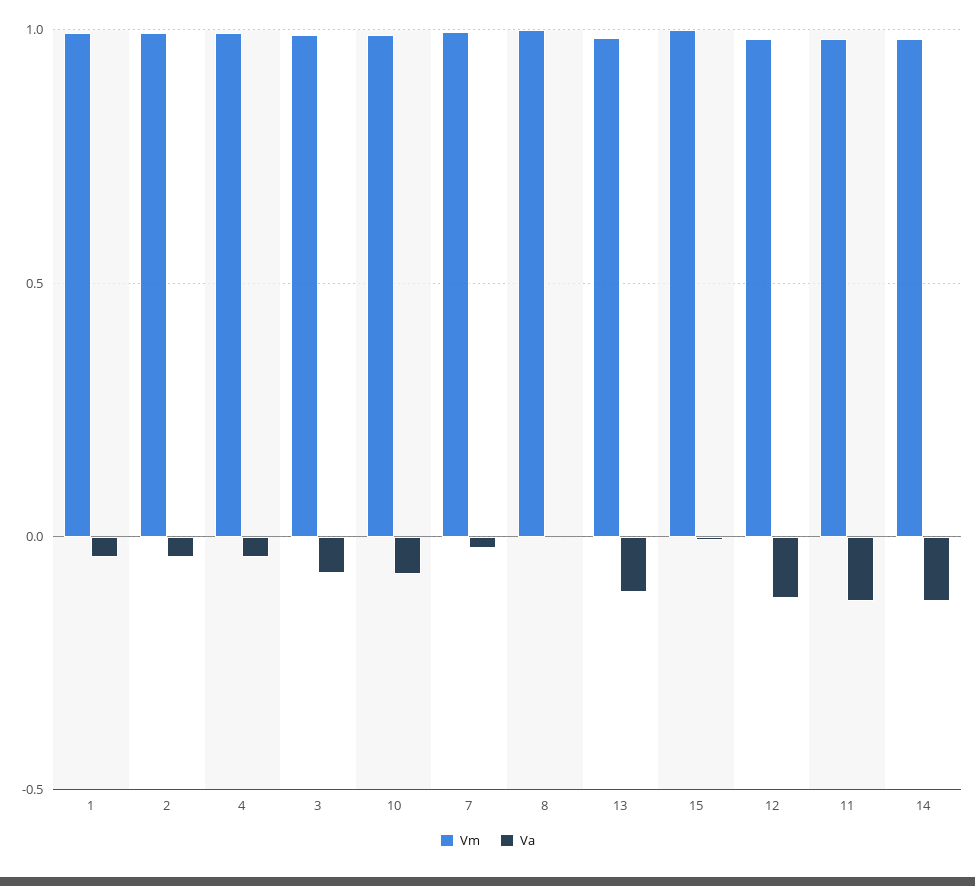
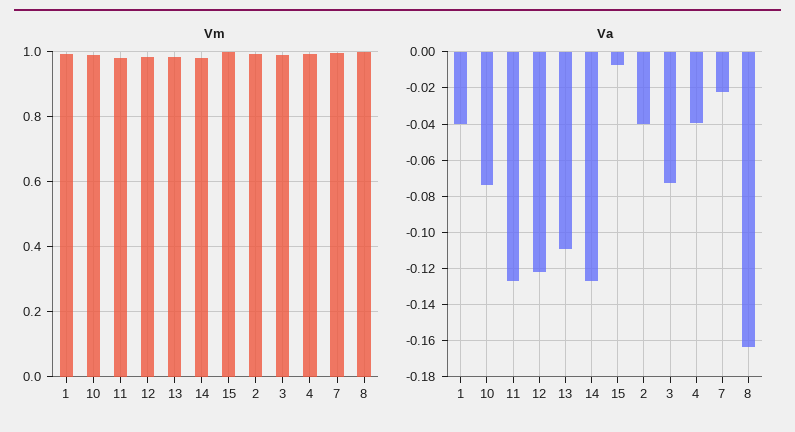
Va, 8: 0 -> -0.165

